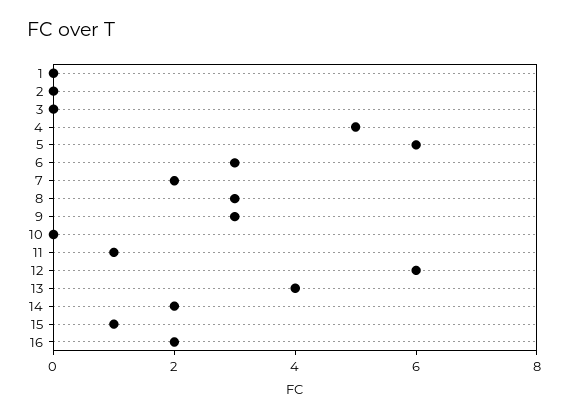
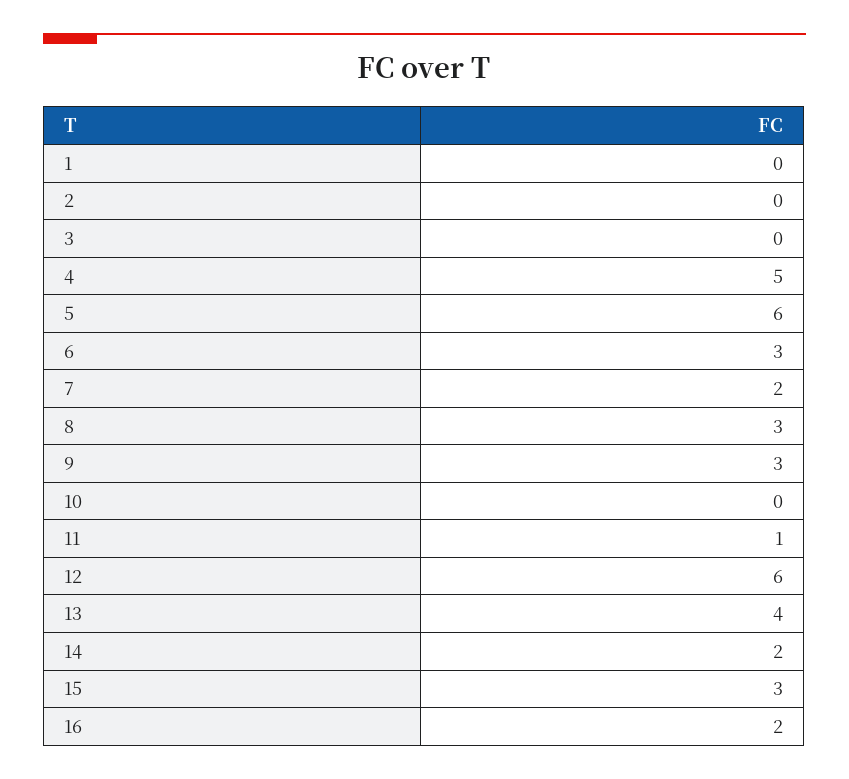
15: 1 -> 3

